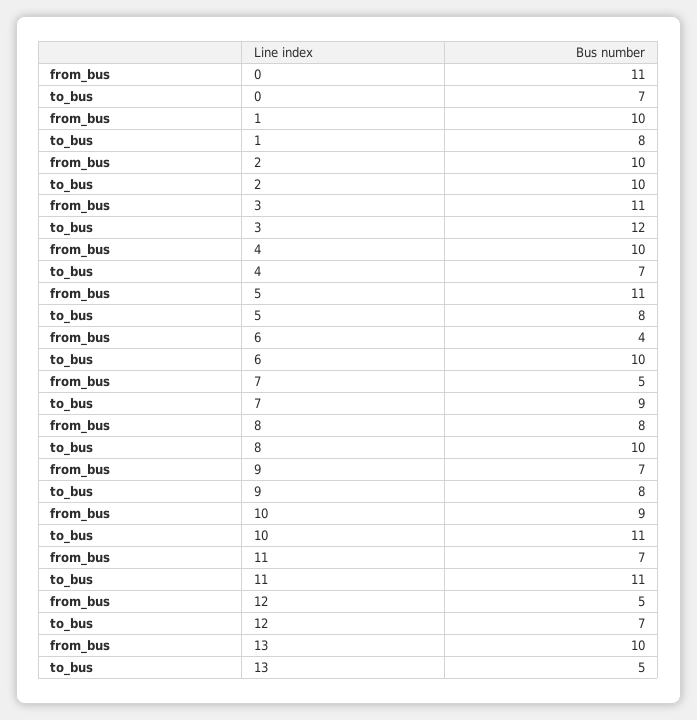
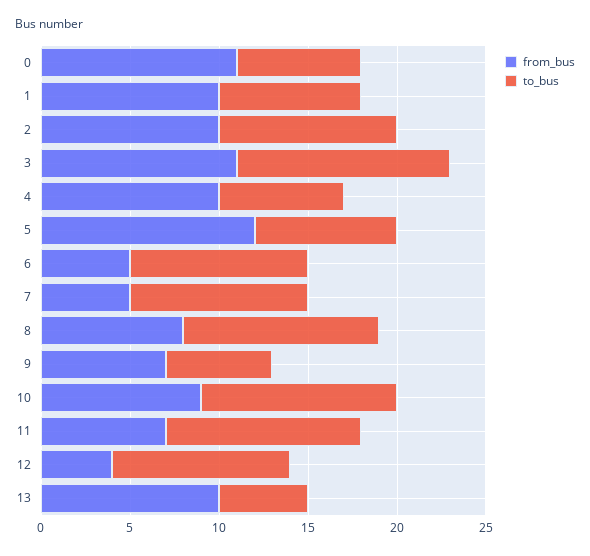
from_bus, 5: 11 -> 12
from_bus, 6: 4 -> 5
to_bus, 7: 9 -> 10
to_bus, 8: 10 -> 11
to_bus, 9: 8 -> 6
from_bus, 12: 5 -> 4
to_bus, 12: 7 -> 10

